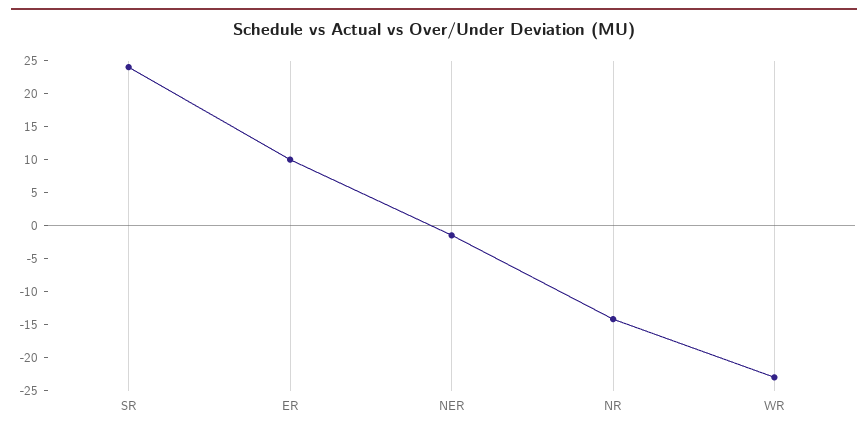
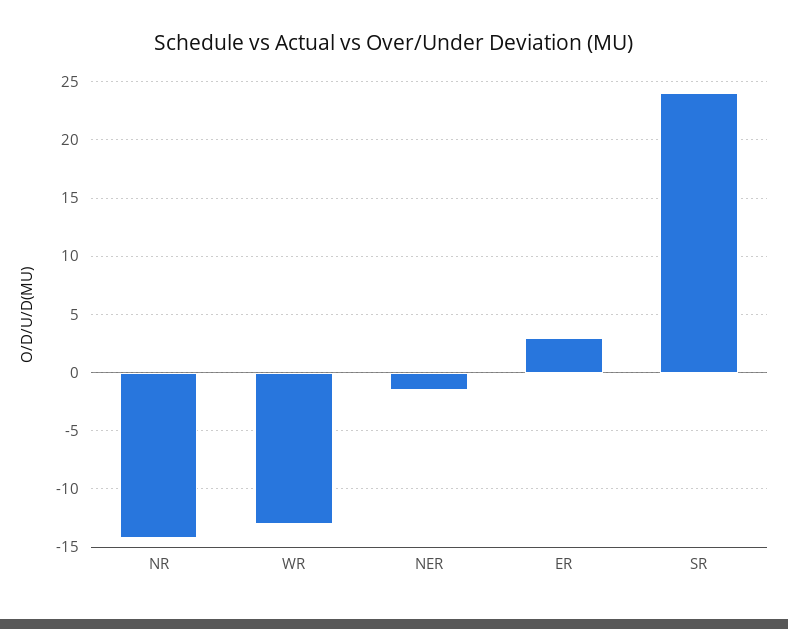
ER: 10 -> 3
WR: -22.5 -> -13

